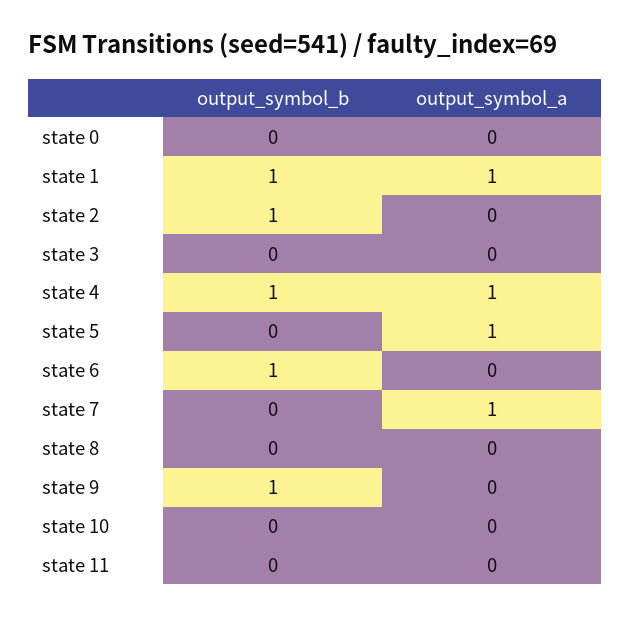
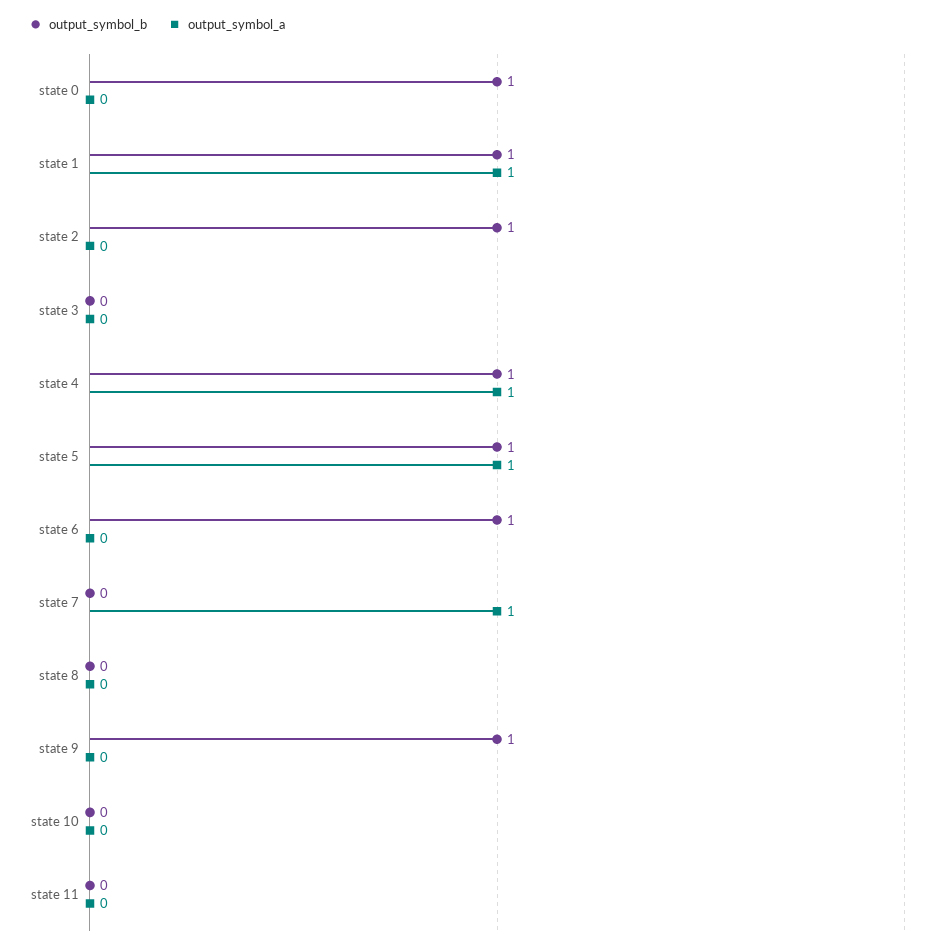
output_symbol_b, state 0: 0 -> 1
output_symbol_b, state 5: 0 -> 1

